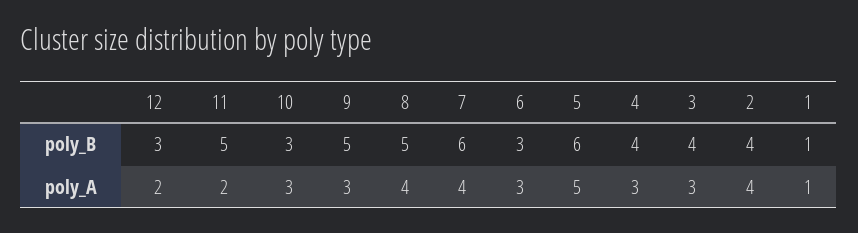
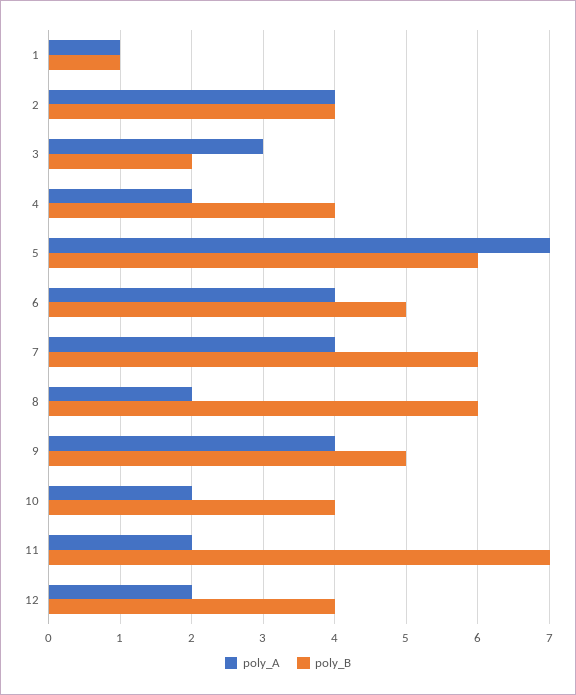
poly_B, 12: 3 -> 4
poly_B, 11: 5 -> 7
poly_B, 10: 3 -> 4
poly_B, 8: 5 -> 6
poly_B, 6: 3 -> 5
poly_B, 3: 4 -> 2
poly_A, 10: 3 -> 2
poly_A, 9: 3 -> 4
poly_A, 8: 4 -> 2
poly_A, 6: 3 -> 4
poly_A, 5: 5 -> 7
poly_A, 4: 3 -> 2

